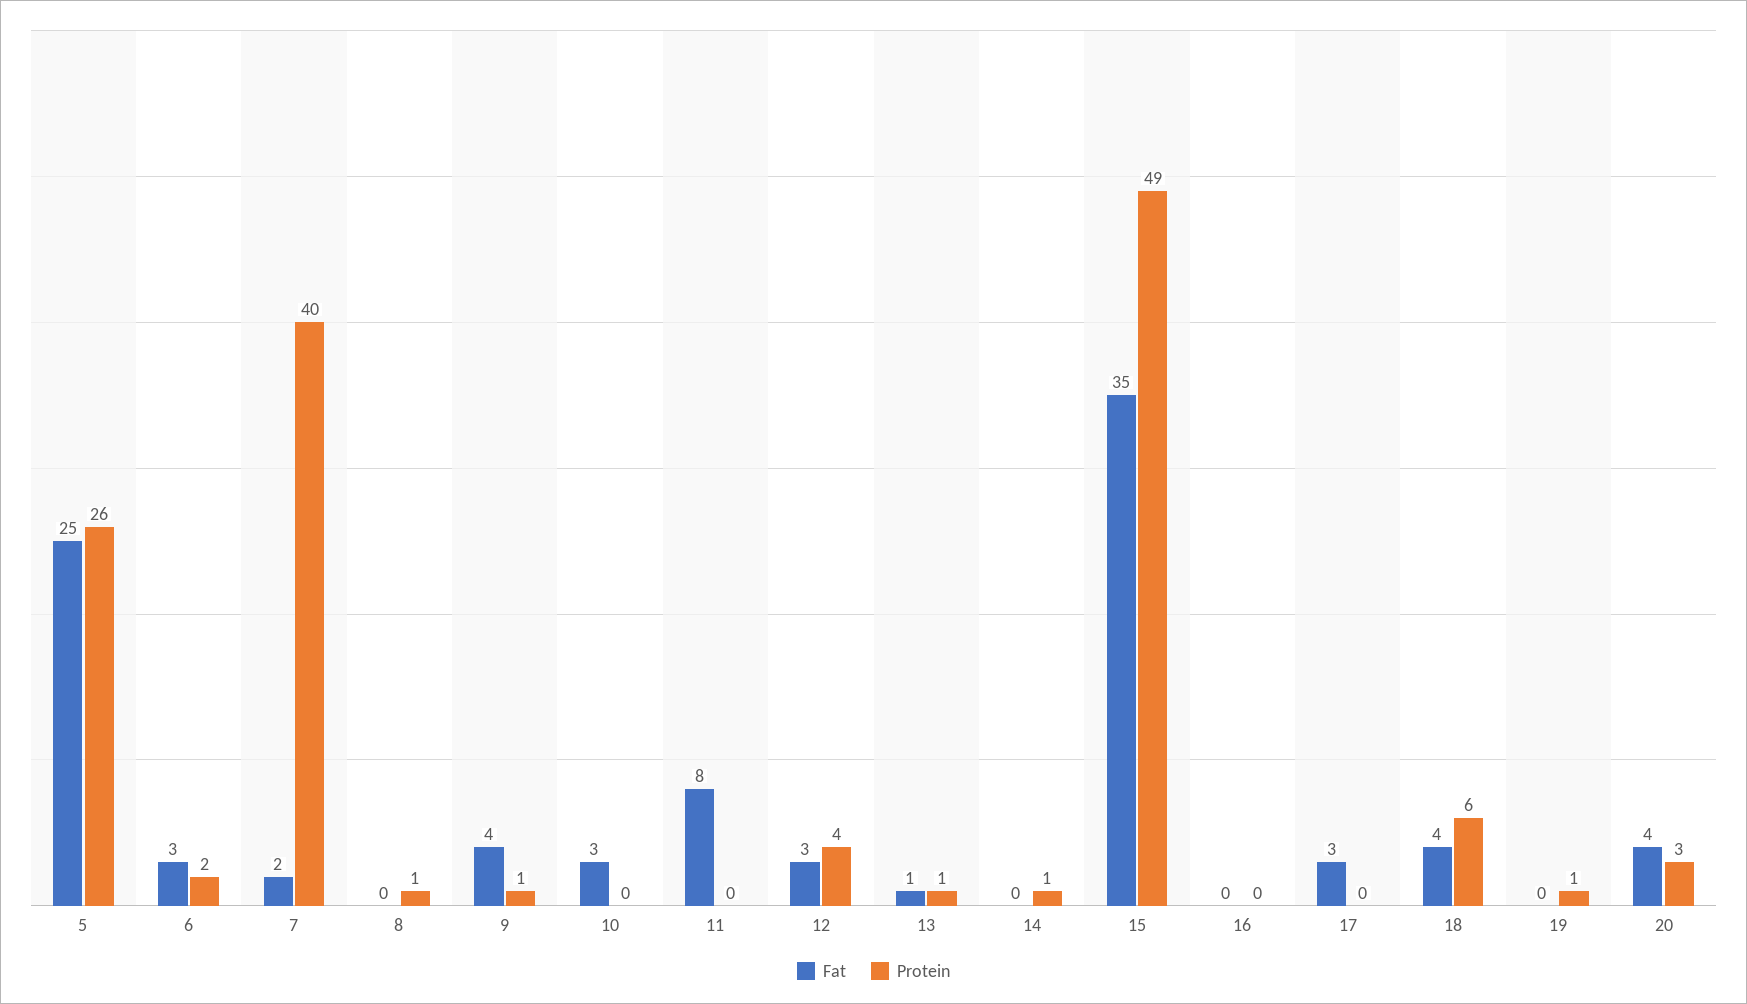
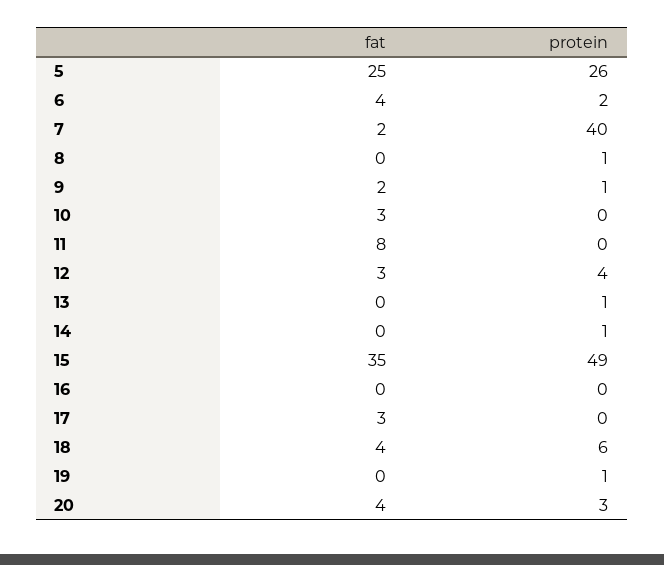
Fat, 6: 3 -> 4
Fat, 9: 4 -> 2
Fat, 13: 1 -> 0

